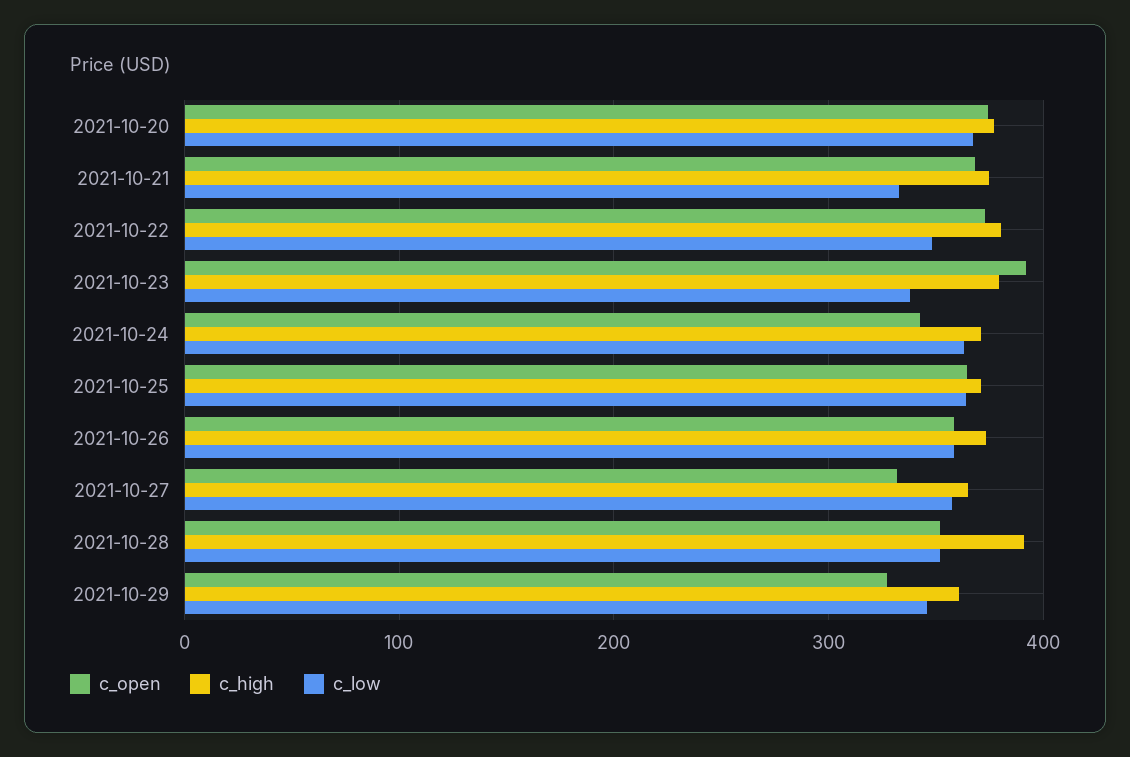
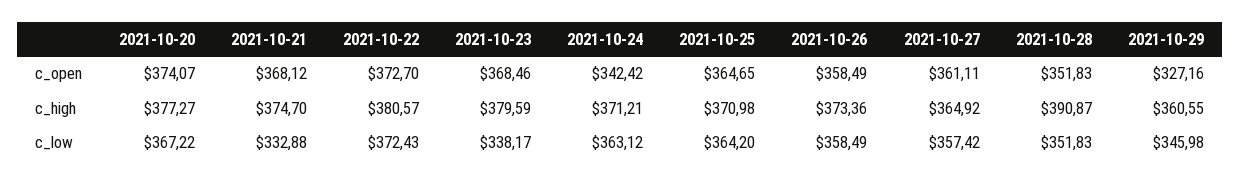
c_low, 2021-10-22: 350 -> 372.43
c_open, 2021-10-23: 390 -> 368.46
c_open, 2021-10-27: 330 -> 361.11

